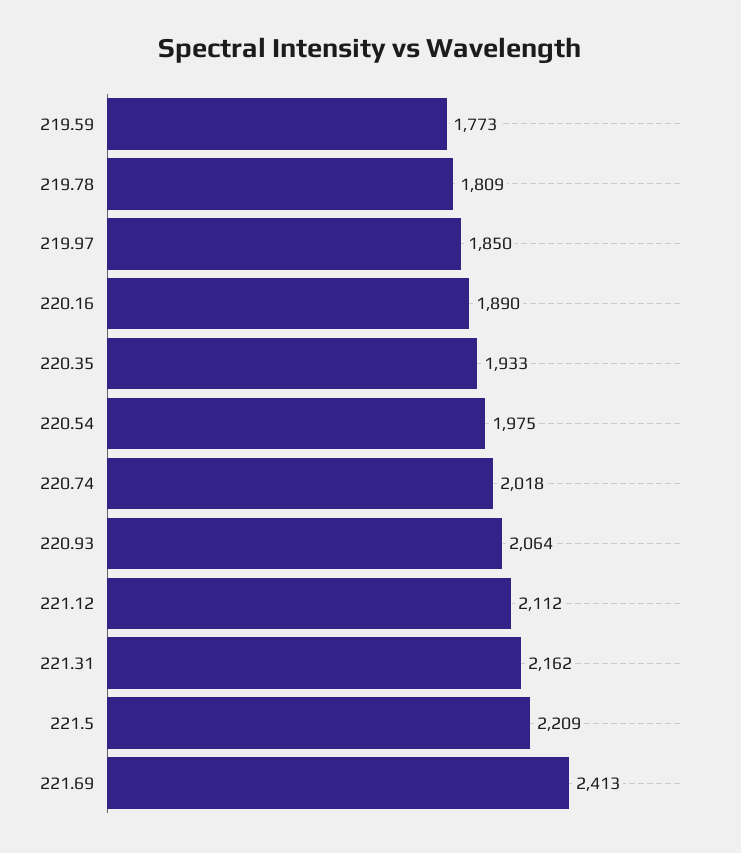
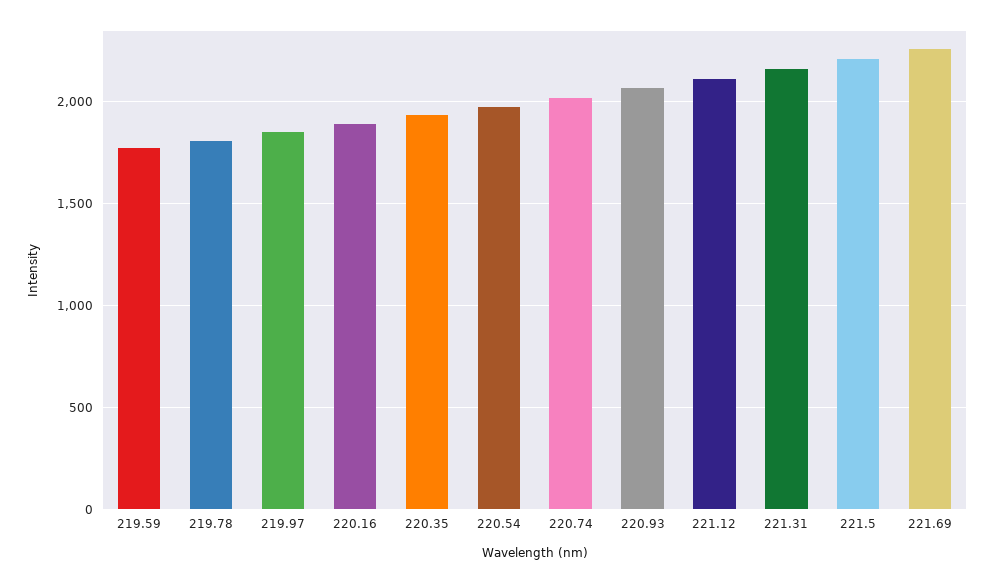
221.69: 2413 -> 2250

